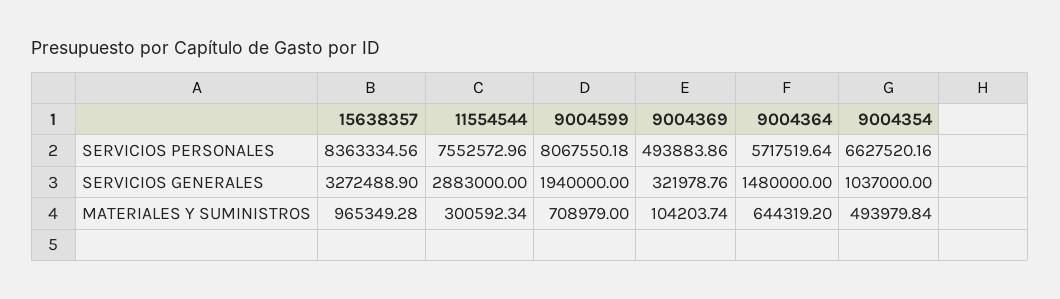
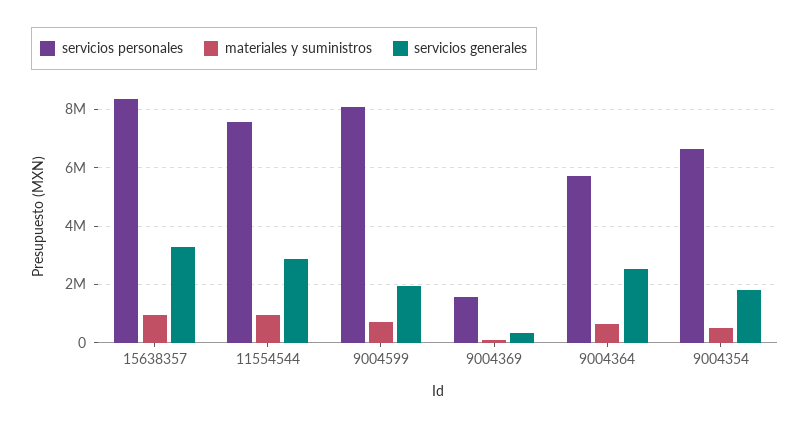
SERVICIOS PERSONALES, 9004369: 493883.86 -> 1500000
SERVICIOS GENERALES, 9004364: 1480000 -> 2500000
SERVICIOS GENERALES, 9004354: 1037000 -> 1750000
MATERIALES Y SUMINISTROS, 11554544: 300592.34 -> 1000000

